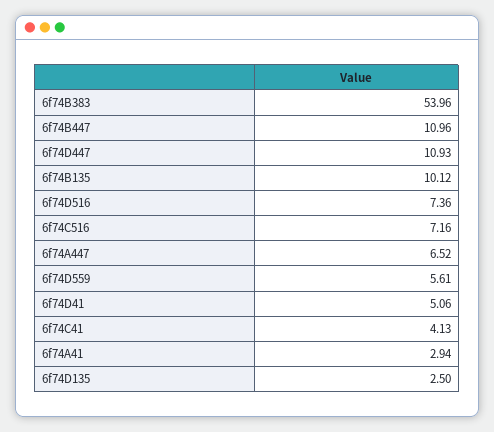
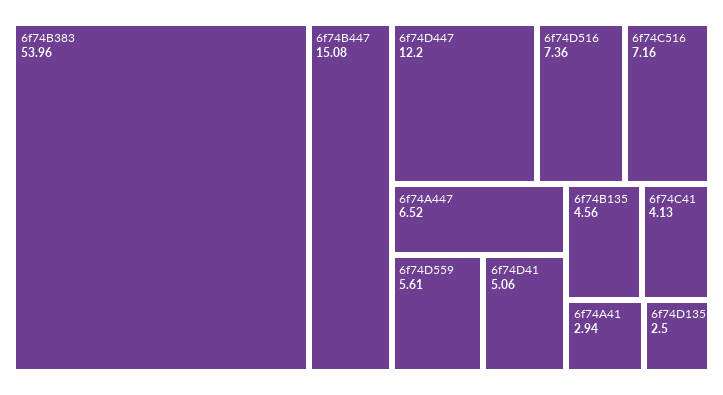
6f74B447: 10.96 -> 15.08
6f74D447: 10.93 -> 12.2
6f74B135: 10.12 -> 4.56

